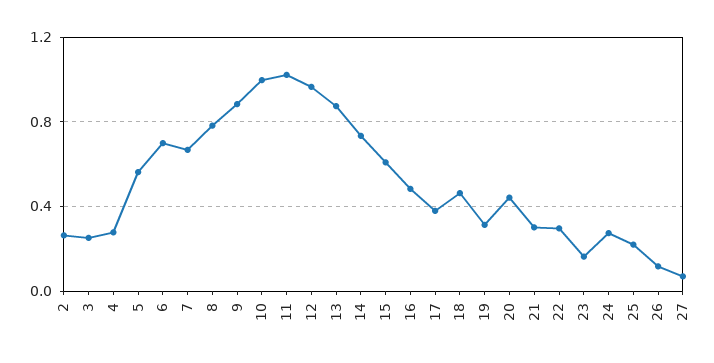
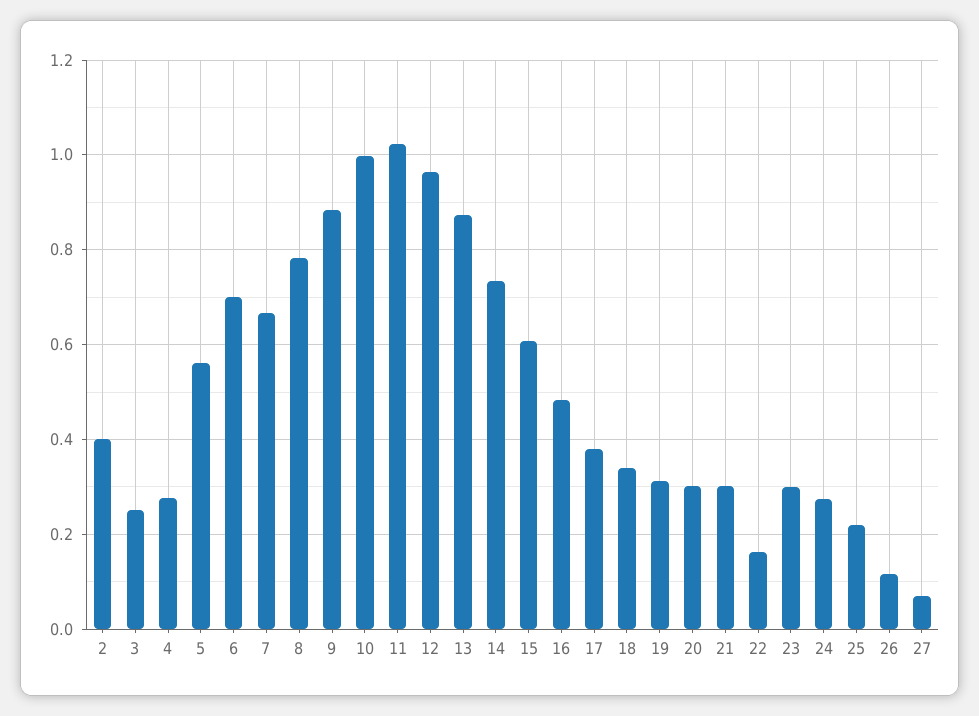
2: 0.25 -> 0.4
18: 0.45 -> 0.34
20: 0.45 -> 0.3
22: 0.3 -> 0.16
23: 0.15 -> 0.3

